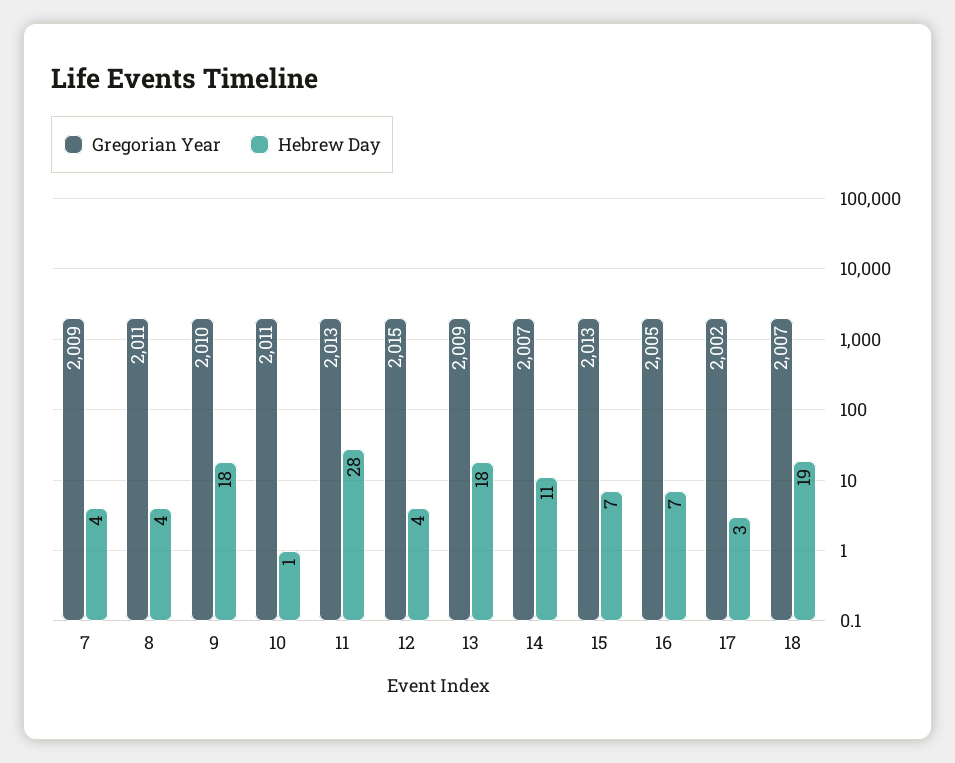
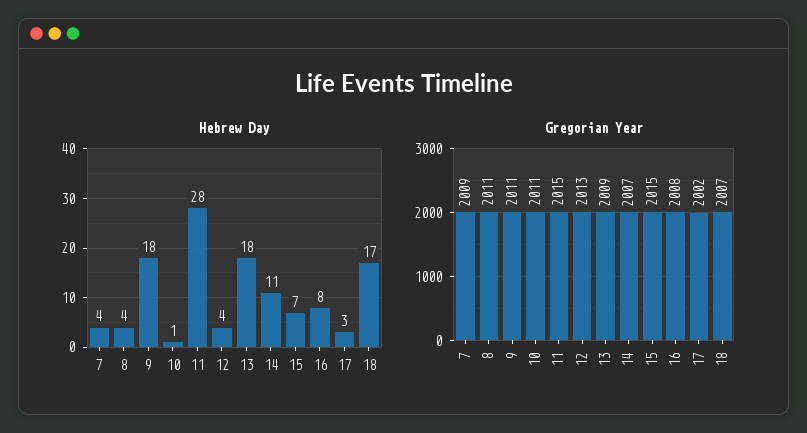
Gregorian Year, 9: 2010 -> 2011
Gregorian Year, 11: 2013 -> 2015
Gregorian Year, 12: 2015 -> 2013
Gregorian Year, 15: 2013 -> 2015
Gregorian Year, 16: 2005 -> 2008
Hebrew Day, 16: 7 -> 8
Hebrew Day, 18: 19 -> 17

